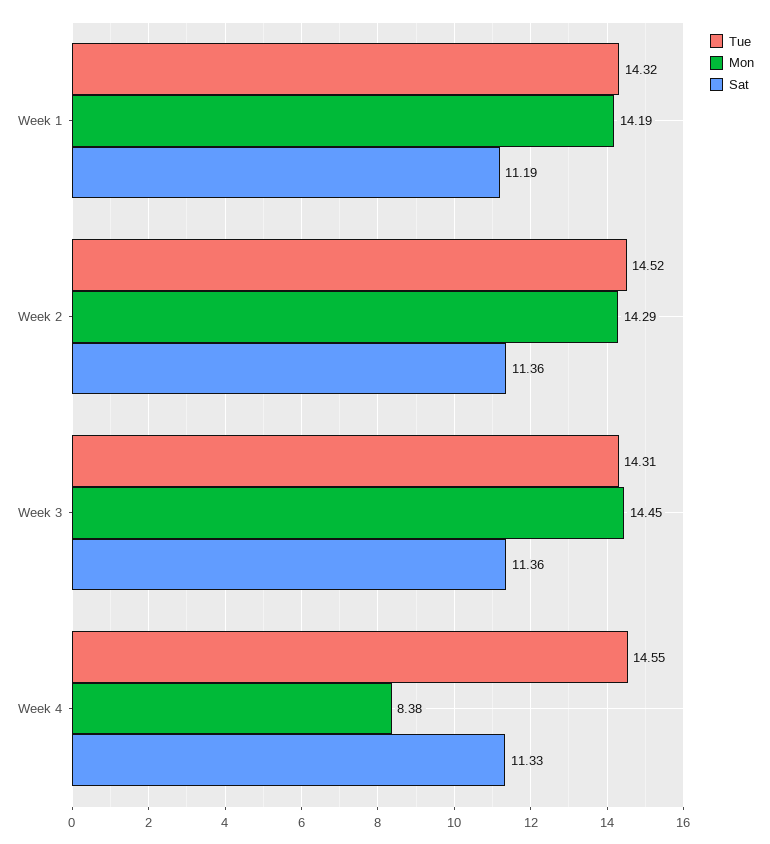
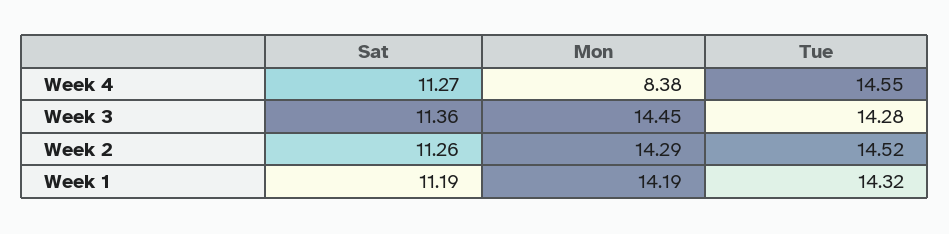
Sat, Week 2: 11.36 -> 11.26
Tue, Week 3: 14.31 -> 14.28
Sat, Week 4: 11.33 -> 11.27

